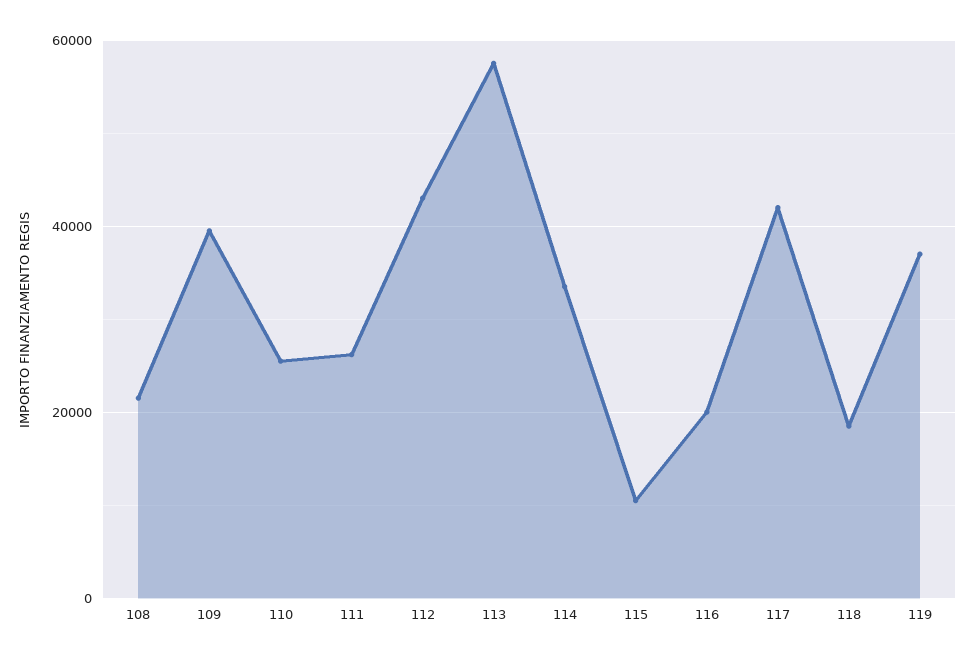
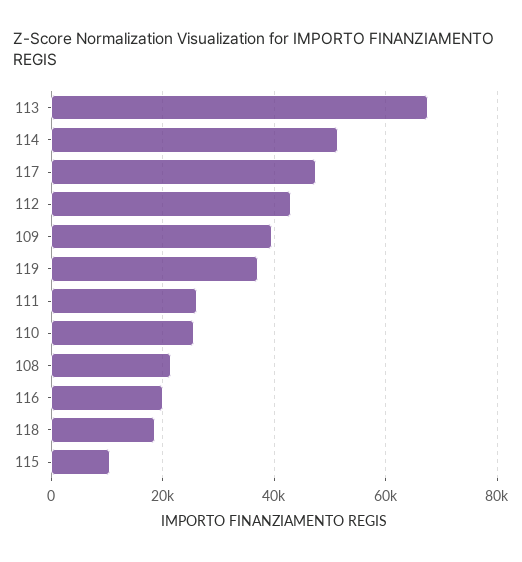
113: 58000 -> 68000
114: 34000 -> 52000
117: 42000 -> 48000

